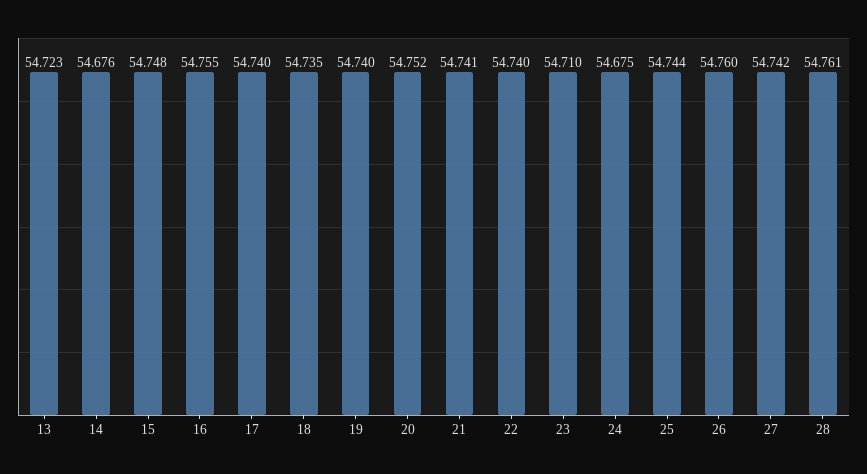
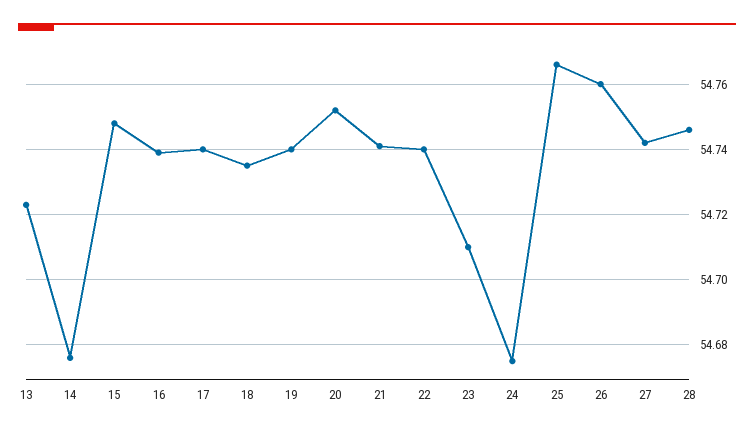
16: 54.755 -> 54.74
25: 54.744 -> 54.765
28: 54.761 -> 54.745

